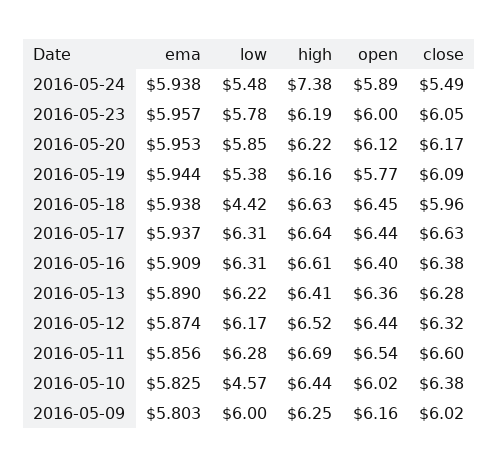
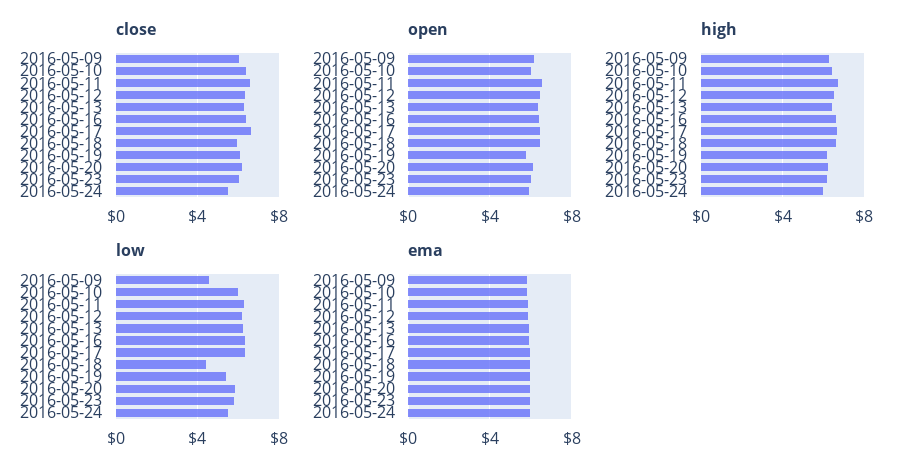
high, 2016-05-24: 7.38 -> 6
low, 2016-05-10: 4.57 -> 6
low, 2016-05-09: 6 -> 4.5

